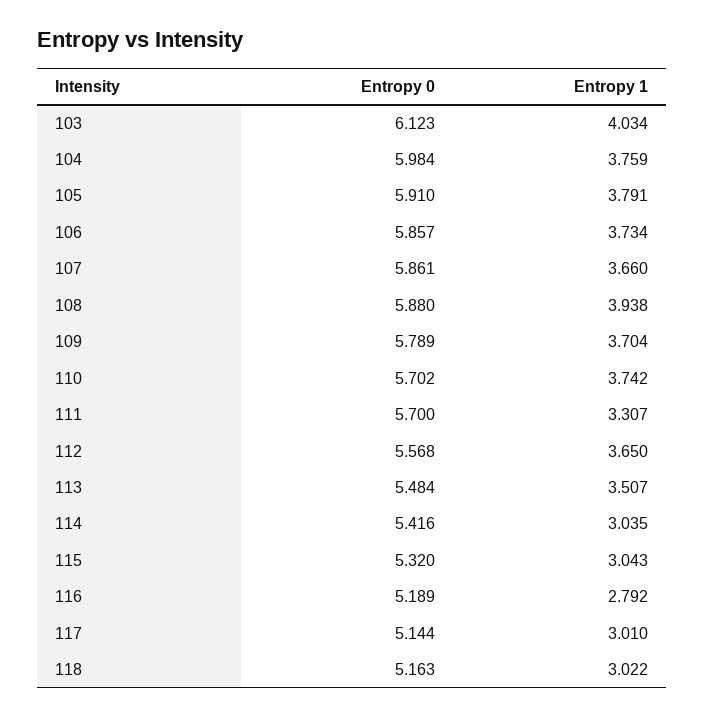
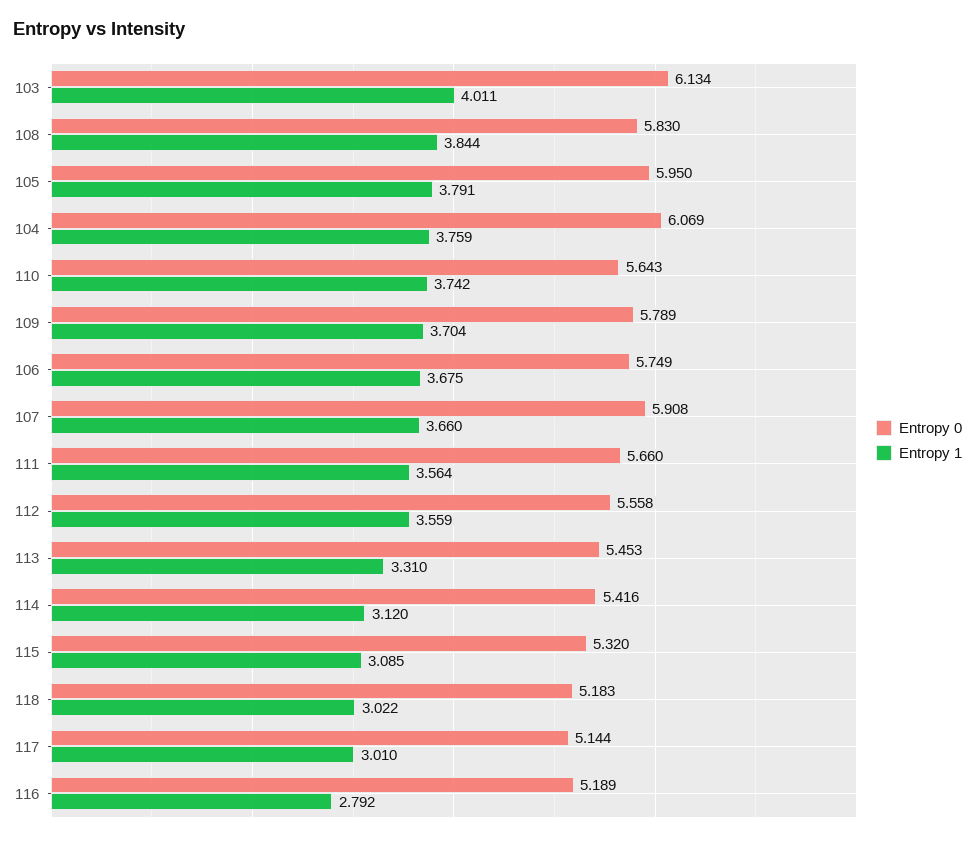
Entropy 0, 103: 6.123 -> 6.134
Entropy 1, 103: 4.034 -> 4.011
Entropy 0, 104: 5.984 -> 6.069
Entropy 0, 105: 5.91 -> 5.95
Entropy 0, 106: 5.857 -> 5.749
Entropy 1, 106: 3.734 -> 3.675
Entropy 0, 107: 5.861 -> 5.908
Entropy 0, 108: 5.88 -> 5.83
Entropy 1, 108: 3.938 -> 3.844
Entropy 0, 110: 5.702 -> 5.643
Entropy 0, 111: 5.7 -> 5.66
Entropy 1, 111: 3.307 -> 3.564
Entropy 0, 112: 5.568 -> 5.558
Entropy 1, 112: 3.65 -> 3.559
Entropy 0, 113: 5.484 -> 5.453
Entropy 1, 113: 3.507 -> 3.31
Entropy 1, 114: 3.035 -> 3.12
Entropy 1, 115: 3.043 -> 3.085
Entropy 0, 118: 5.163 -> 5.183

